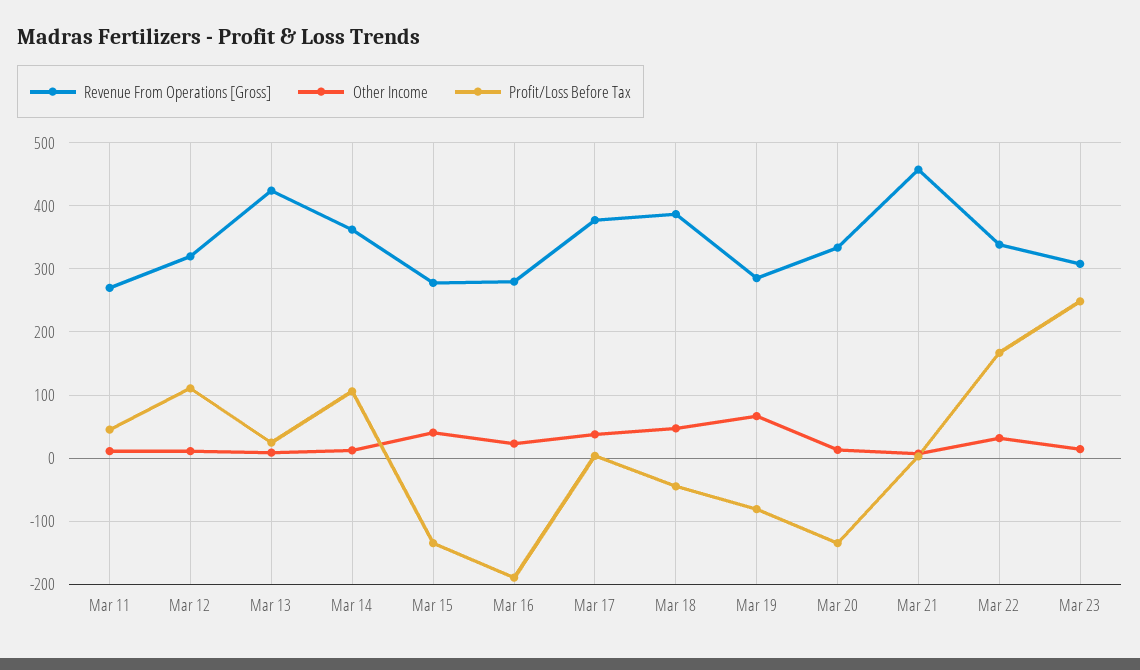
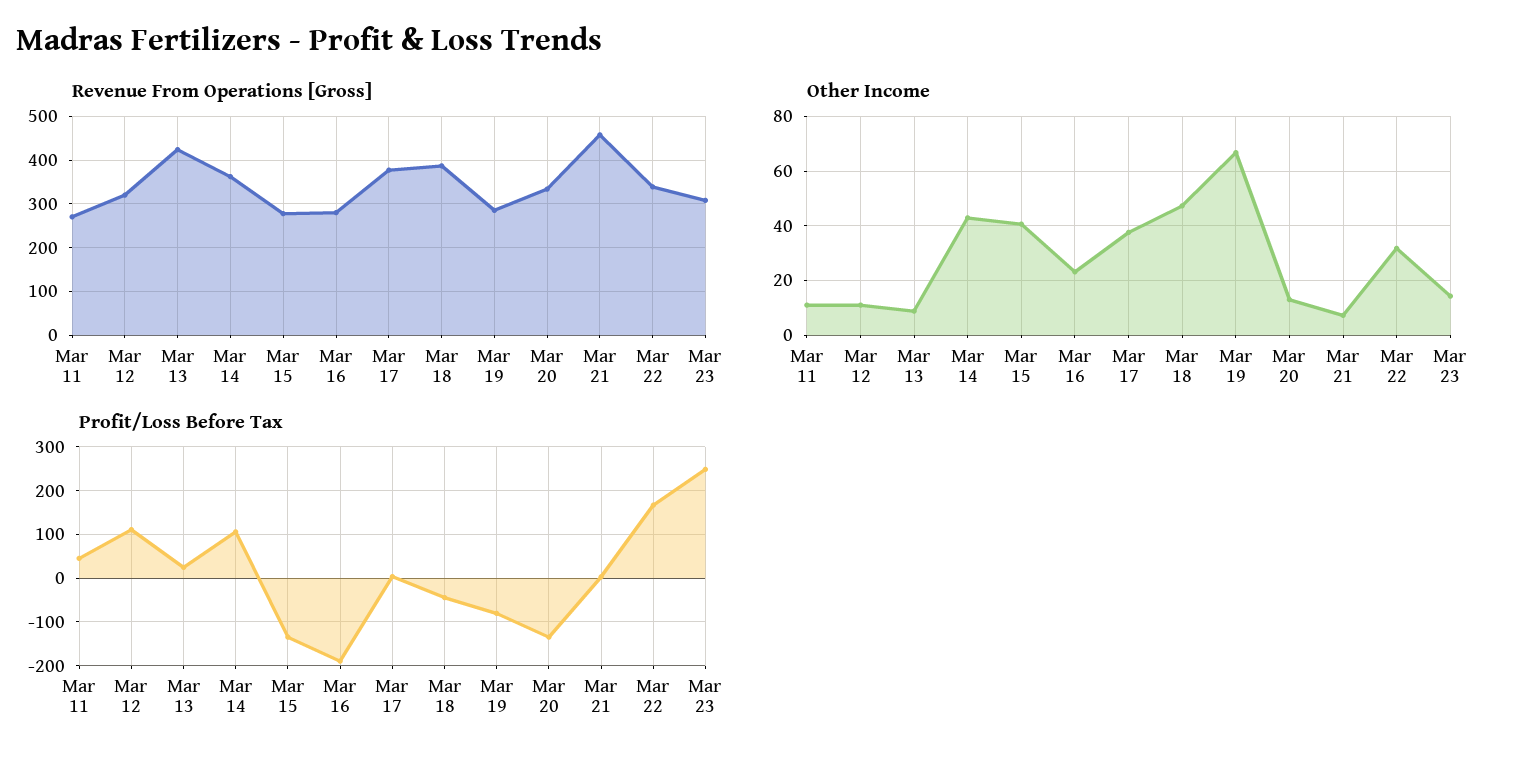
Other Income, Mar 14: 10 -> 42.5

